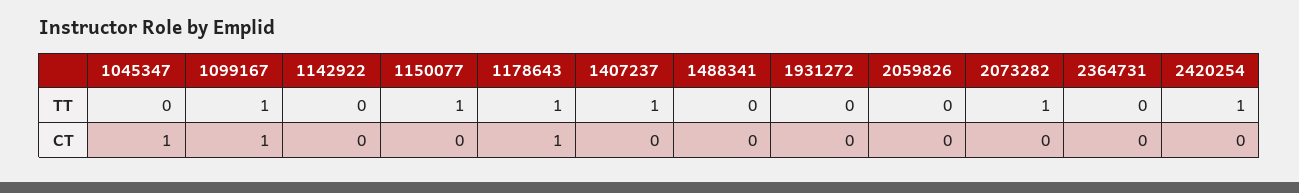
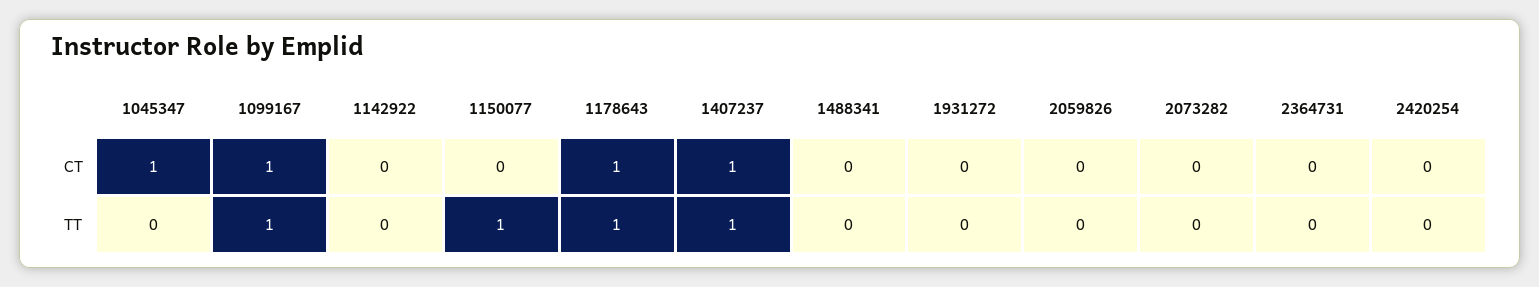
2073282, TT: 1 -> 0
2420254, TT: 1 -> 0
1407237, CT: 0 -> 1

